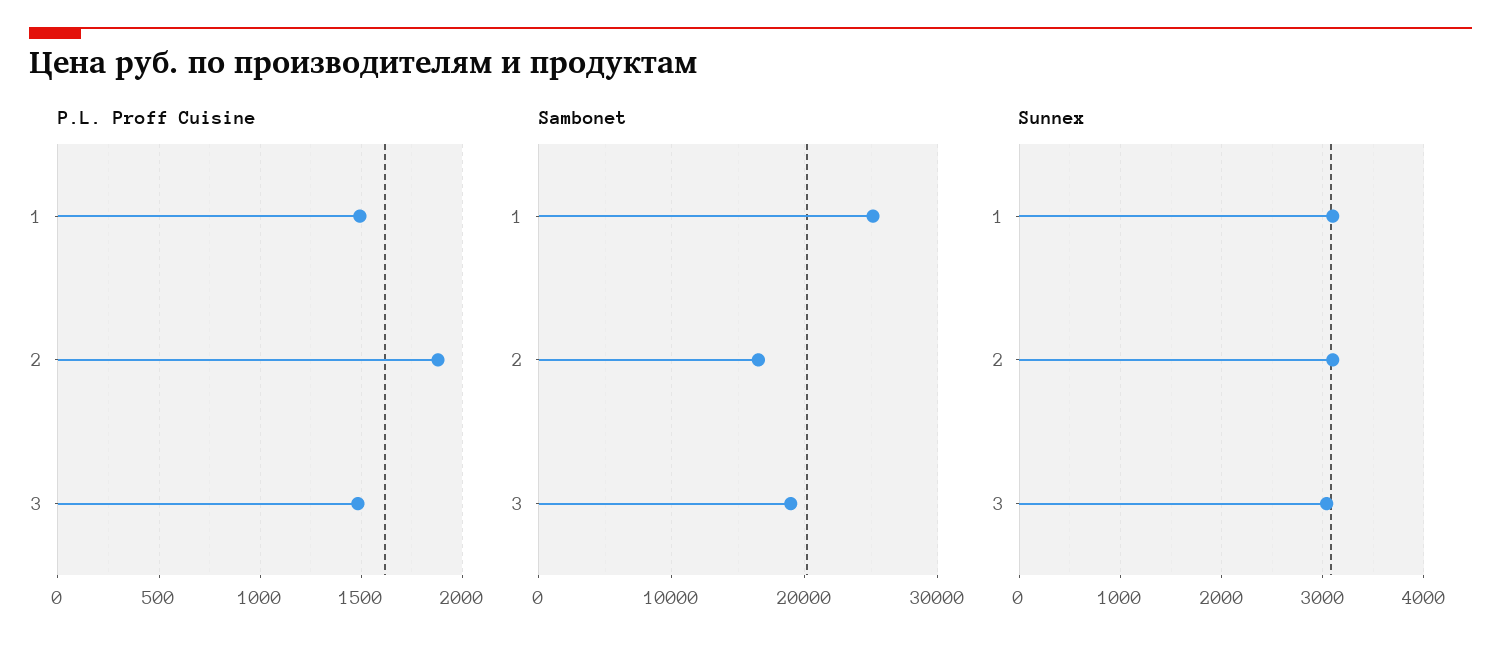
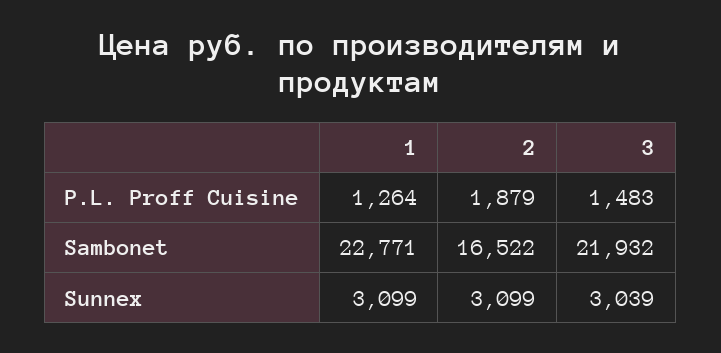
P.L. Proff Cuisine, 1: 1500 -> 1264
Sambonet, 1: 25000 -> 22771
Sambonet, 3: 19000 -> 21932

